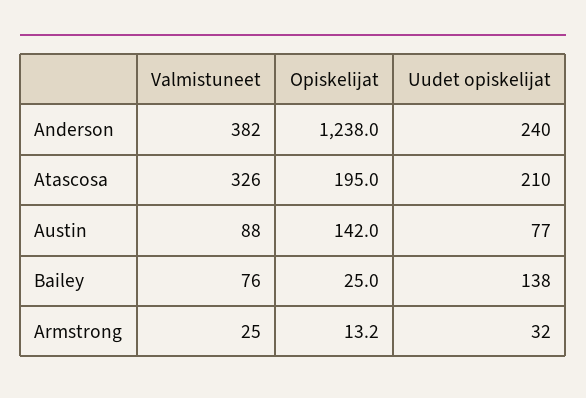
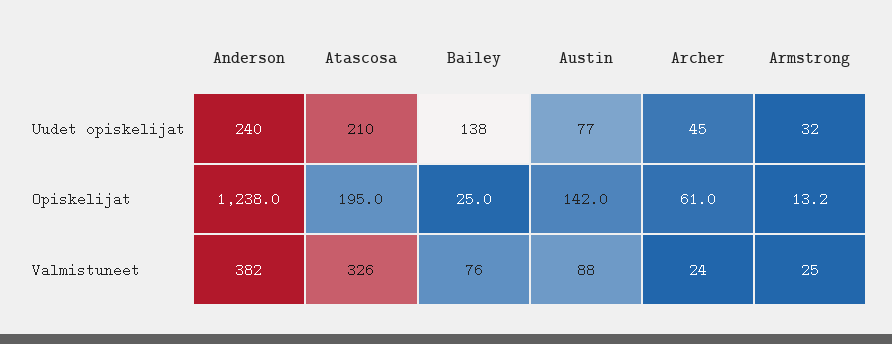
Uudet opiskelijat, Archer: none -> 45
Opiskelijat, Archer: none -> 61
Valmistuneet, Archer: none -> 24

